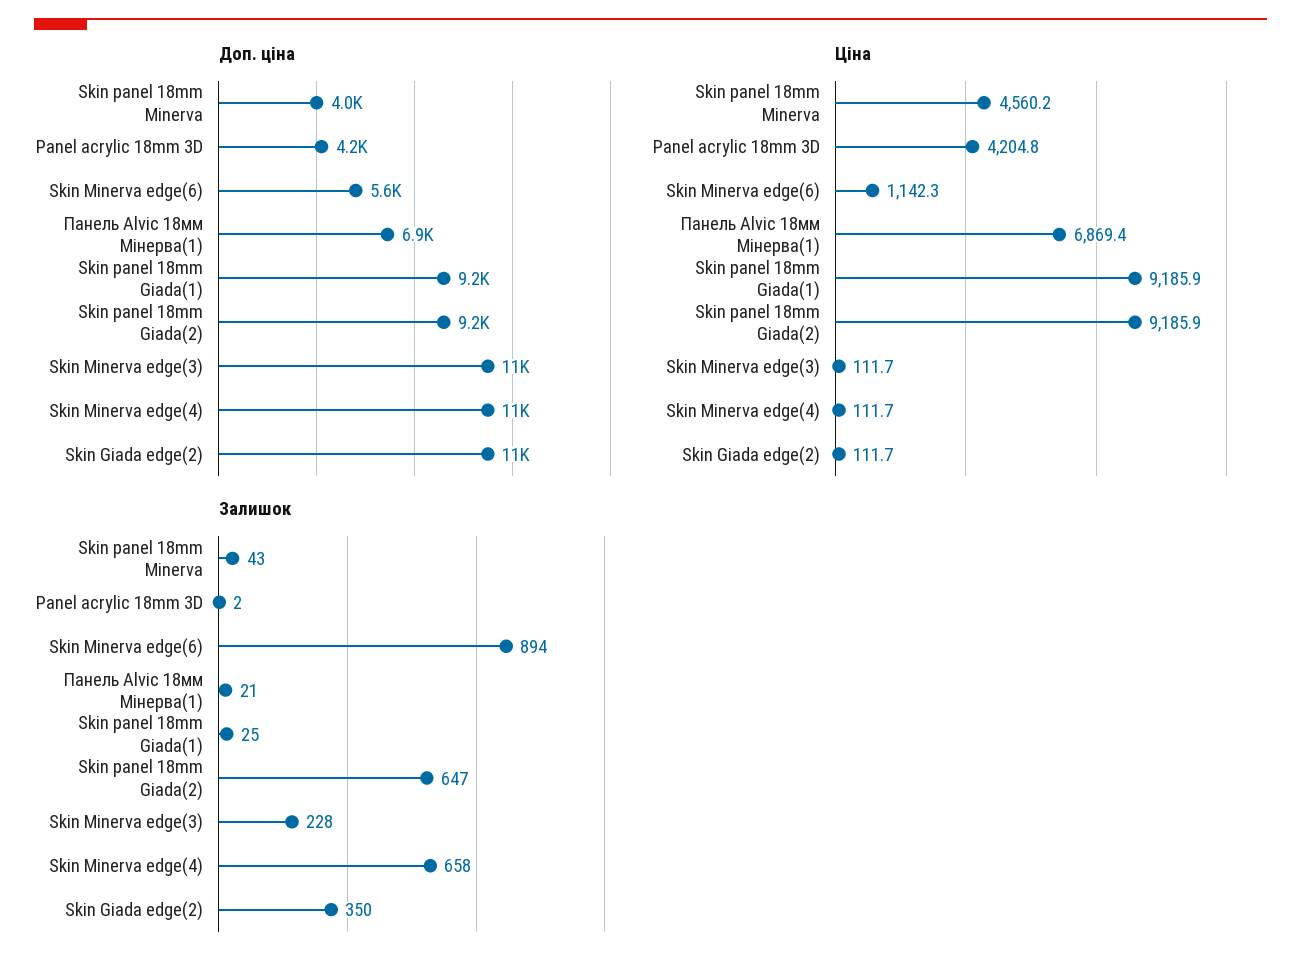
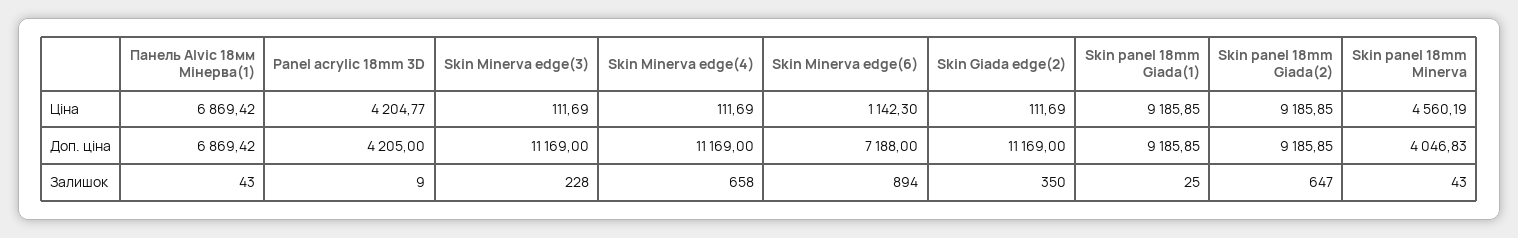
Доп. ціна, Skin Minerva edge(6): 5600 -> 7188
Залишок, Panel acrylic 18mm 3D: 2 -> 9
Залишок, Панель Alvic 18мм Мінерва(1): 21 -> 43

